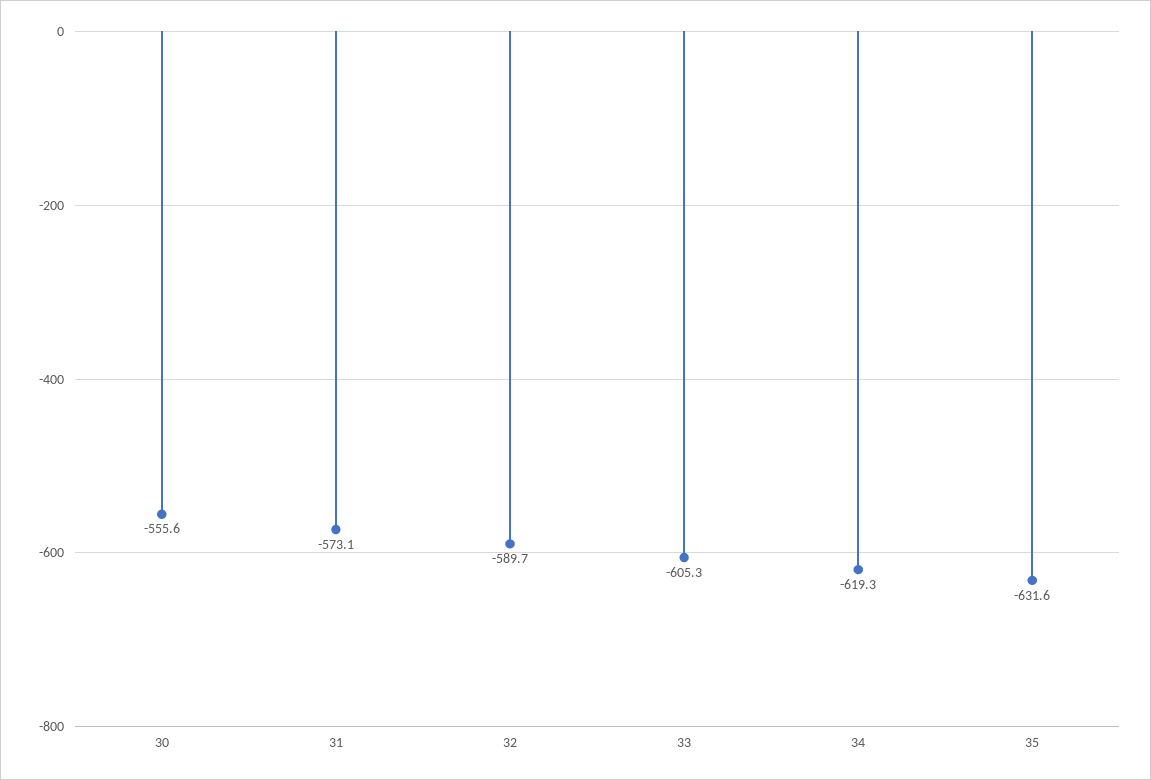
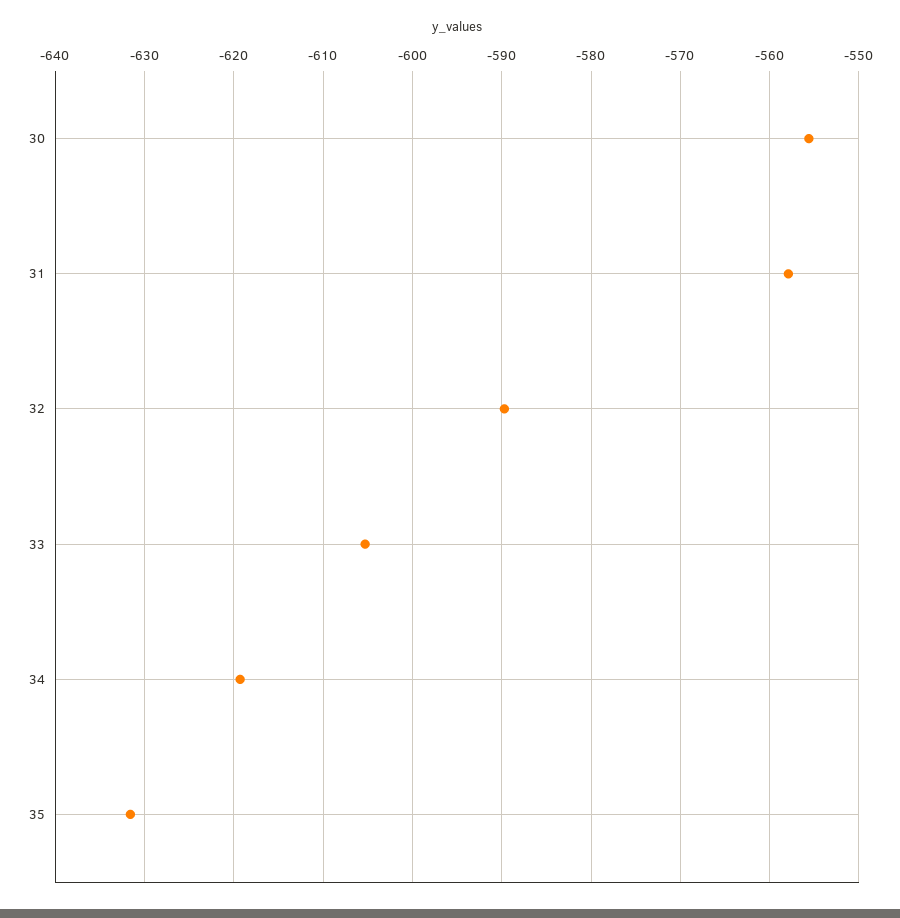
31: -573.1 -> -558

